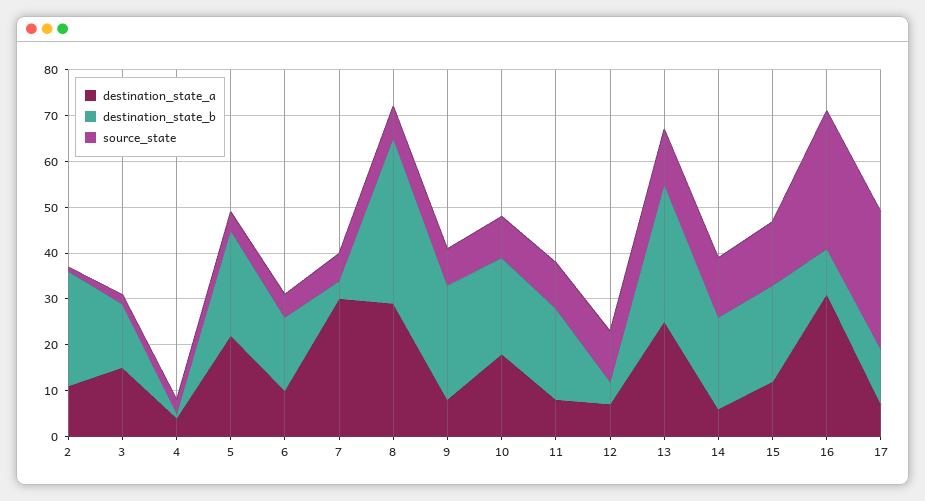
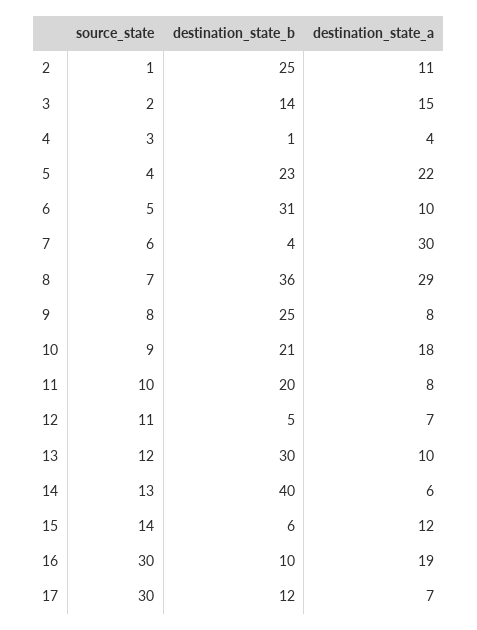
destination_state_b, 6: 15 -> 31
destination_state_a, 13: 25 -> 10
destination_state_b, 14: 20 -> 40
destination_state_b, 15: 20 -> 6
destination_state_a, 16: 30 -> 19

